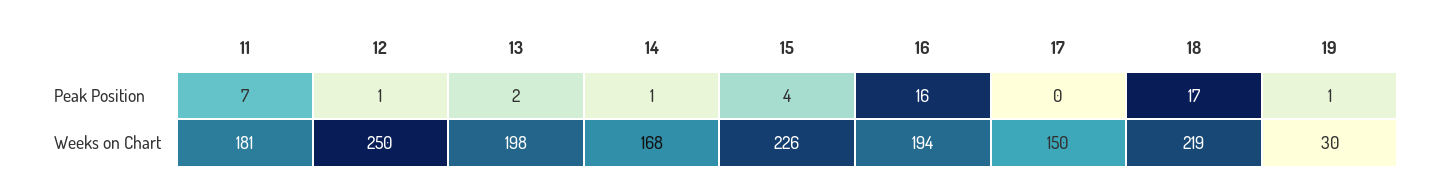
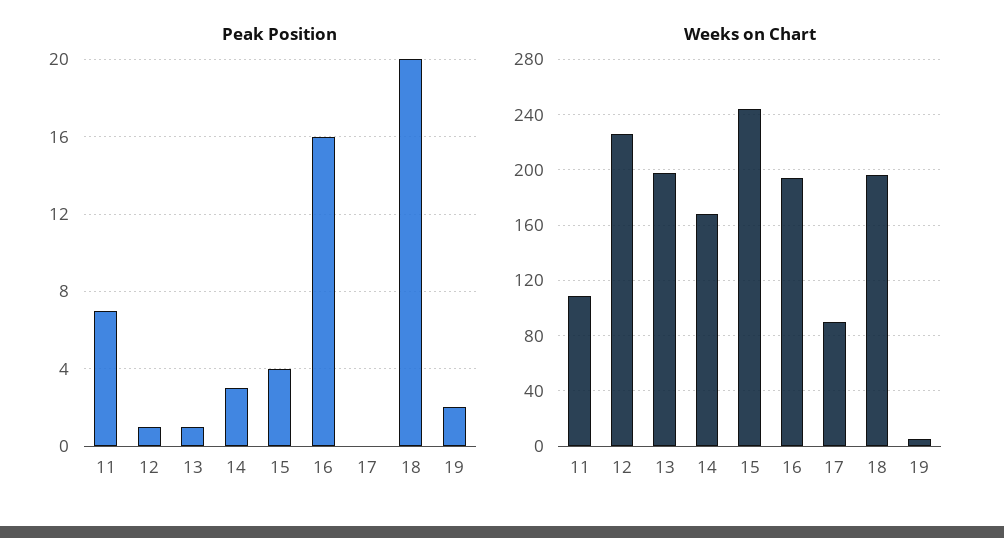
Peak Position, 13: 2 -> 1
Peak Position, 14: 1 -> 3
Peak Position, 18: 17 -> 20
Peak Position, 19: 1 -> 2
Weeks on Chart, 11: 181 -> 110
Weeks on Chart, 12: 250 -> 225
Weeks on Chart, 15: 226 -> 245
Weeks on Chart, 17: 150 -> 90
Weeks on Chart, 18: 219 -> 195
Weeks on Chart, 19: 30 -> 5

